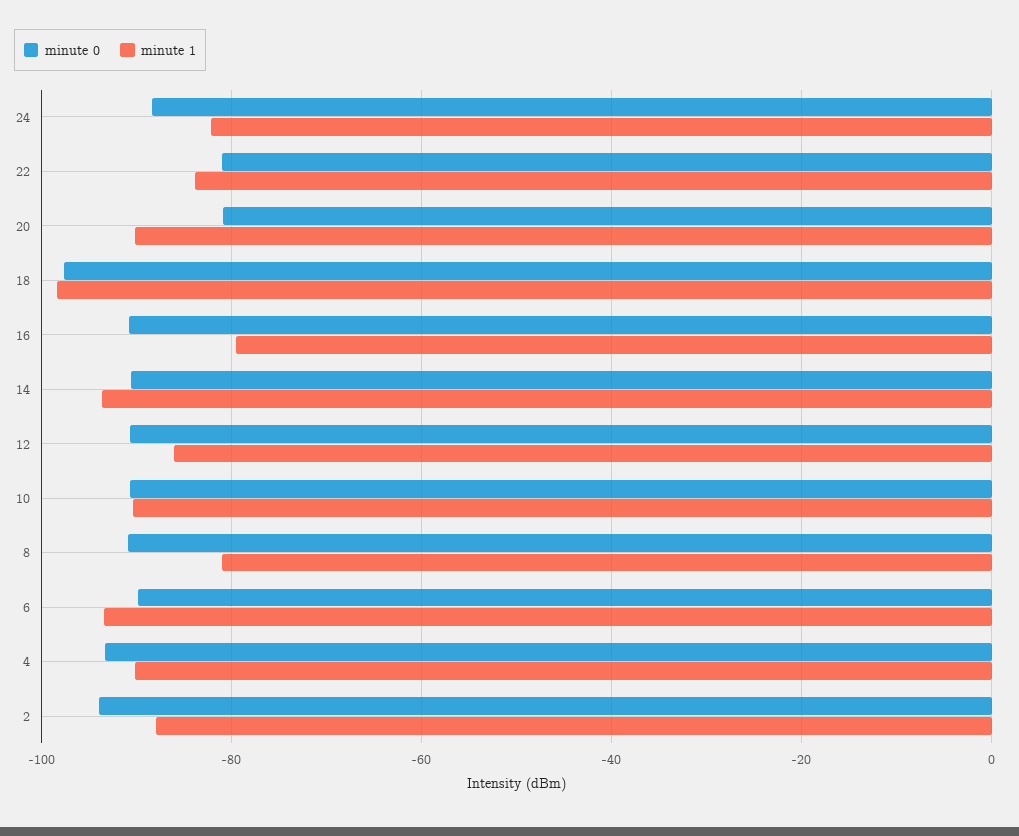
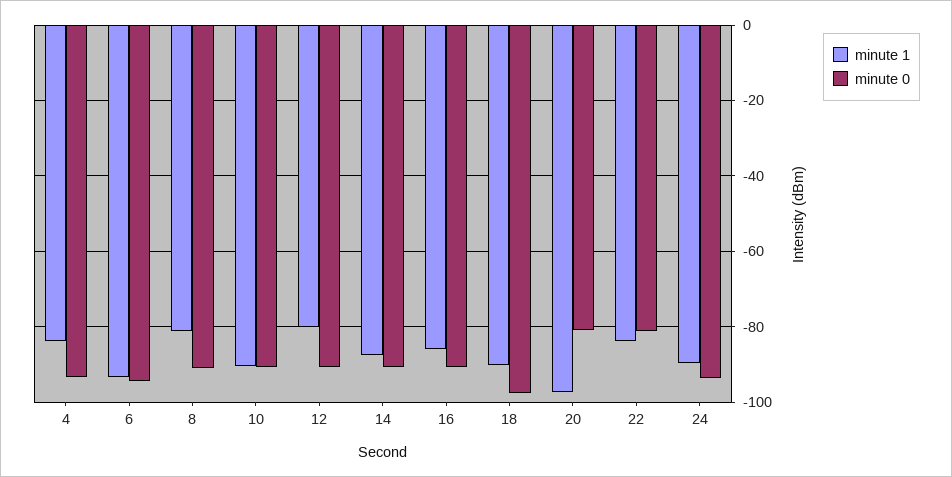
minute 0, 24: -88 -> -94
minute 1, 24: -82 -> -90
minute 1, 20: -90 -> -98
minute 1, 18: -98 -> -90
minute 1, 16: -80 -> -86
minute 1, 14: -94 -> -88
minute 1, 12: -86 -> -80
minute 0, 6: -90 -> -94
minute 1, 4: -90 -> -84
minute 0, 2: -94 -> none
minute 1, 2: -88 -> none

